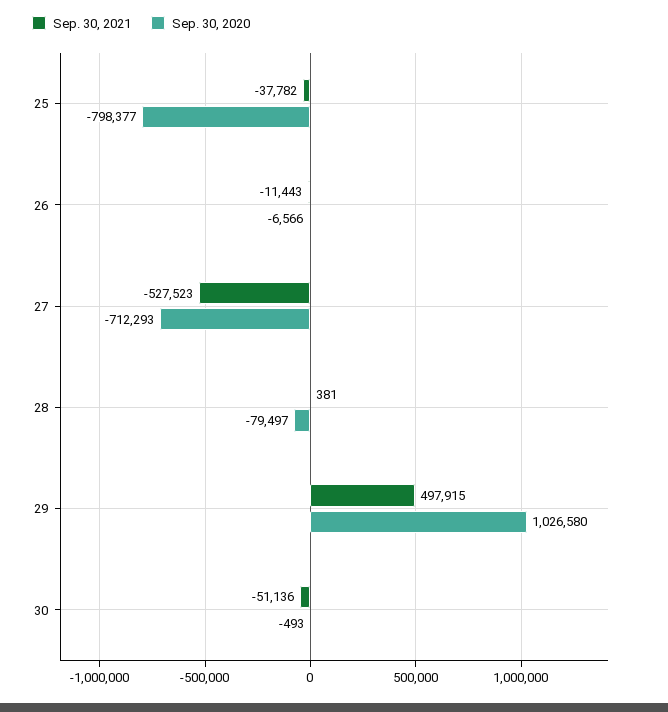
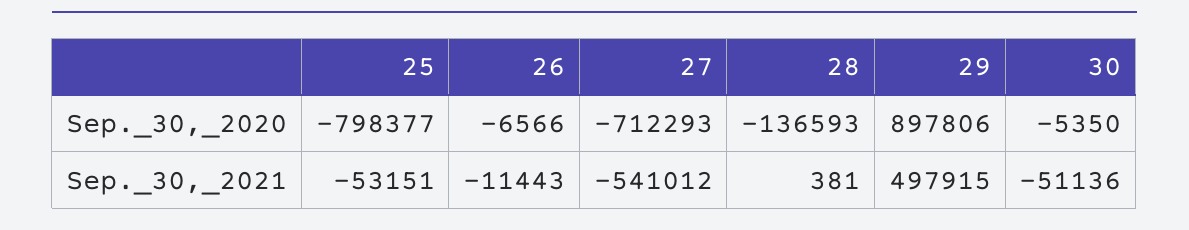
Sep. 30, 2021, 25: -37782 -> -53151
Sep. 30, 2021, 27: -527523 -> -541012
Sep. 30, 2020, 28: -79497 -> -136593
Sep. 30, 2020, 29: 1026580 -> 897806
Sep. 30, 2020, 30: -493 -> -5350

